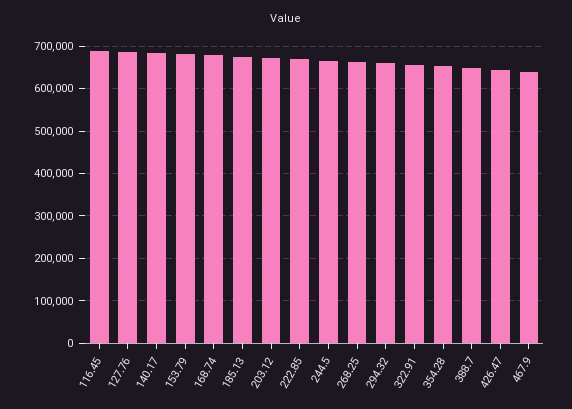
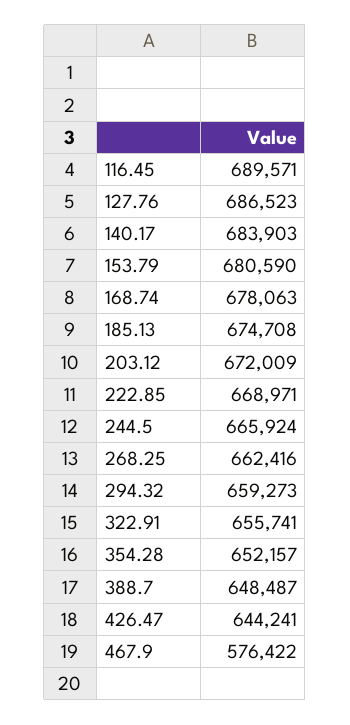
467.9: 640000 -> 576422

